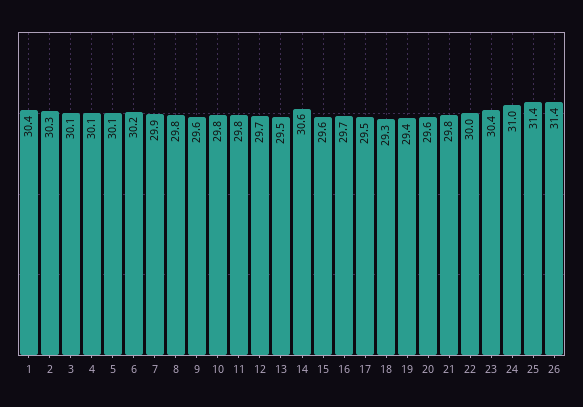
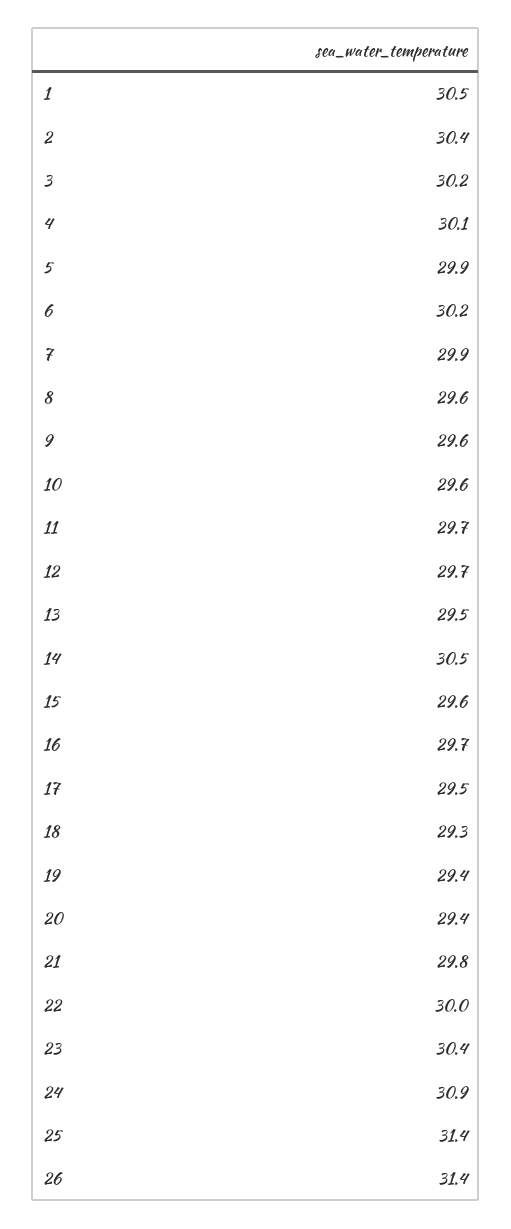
1: 30.4 -> 30.5
2: 30.3 -> 30.4
3: 30.1 -> 30.2
5: 30.1 -> 29.9
8: 29.8 -> 29.6
10: 29.8 -> 29.6
11: 29.8 -> 29.7
14: 30.6 -> 30.5
20: 29.6 -> 29.4
24: 31 -> 30.9

